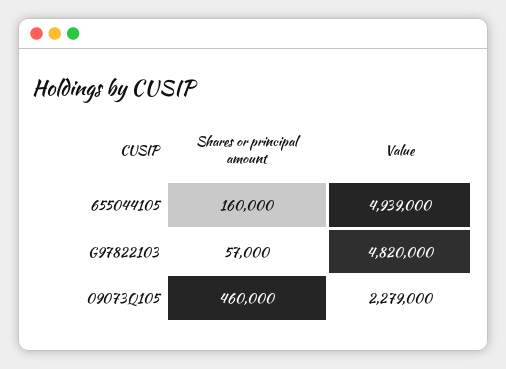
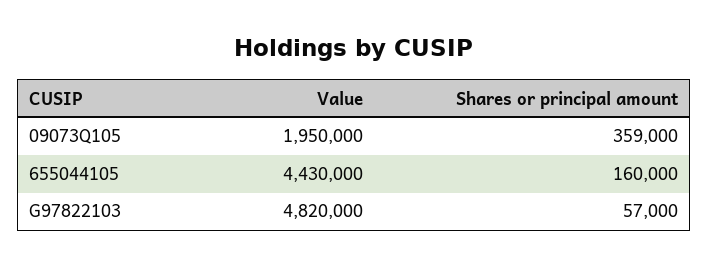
Value, 655044105: 4939000 -> 4430000
Shares or principal amount, 09073Q105: 460000 -> 359000
Value, 09073Q105: 2279000 -> 1950000

